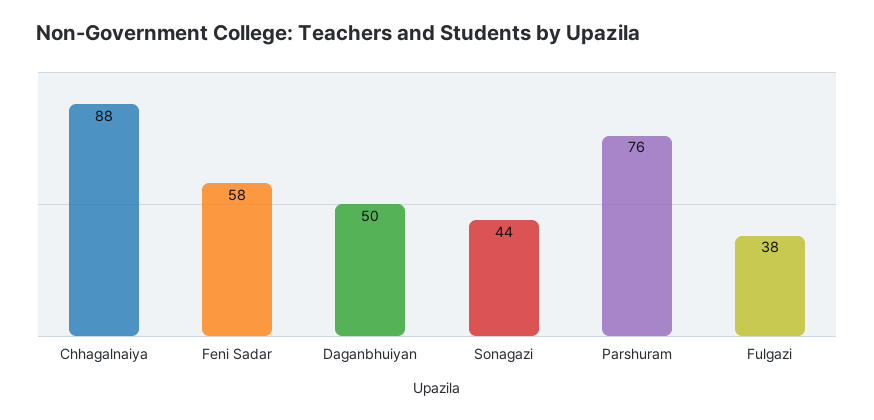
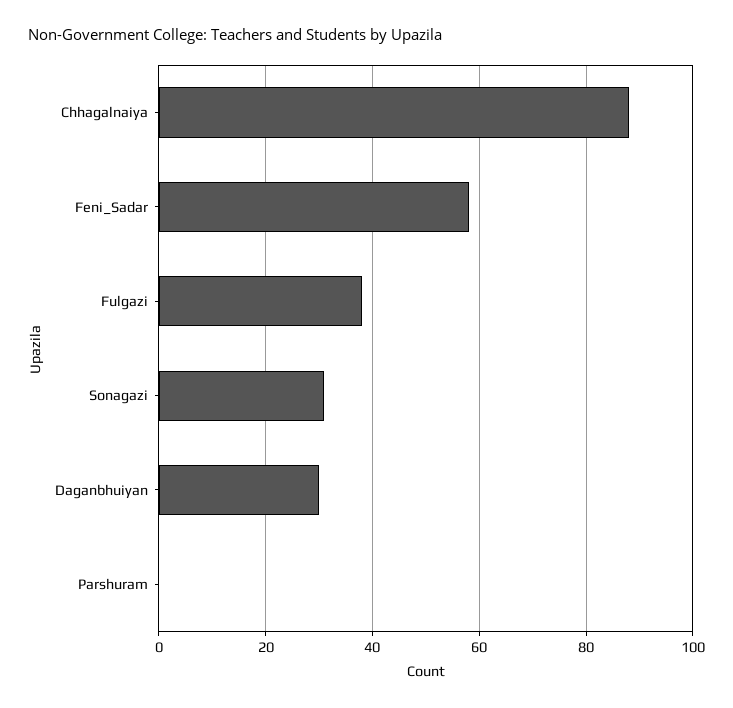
Daganbhuiyan: 50 -> 30
Sonagazi: 44 -> 30
Parshuram: 76 -> 0

